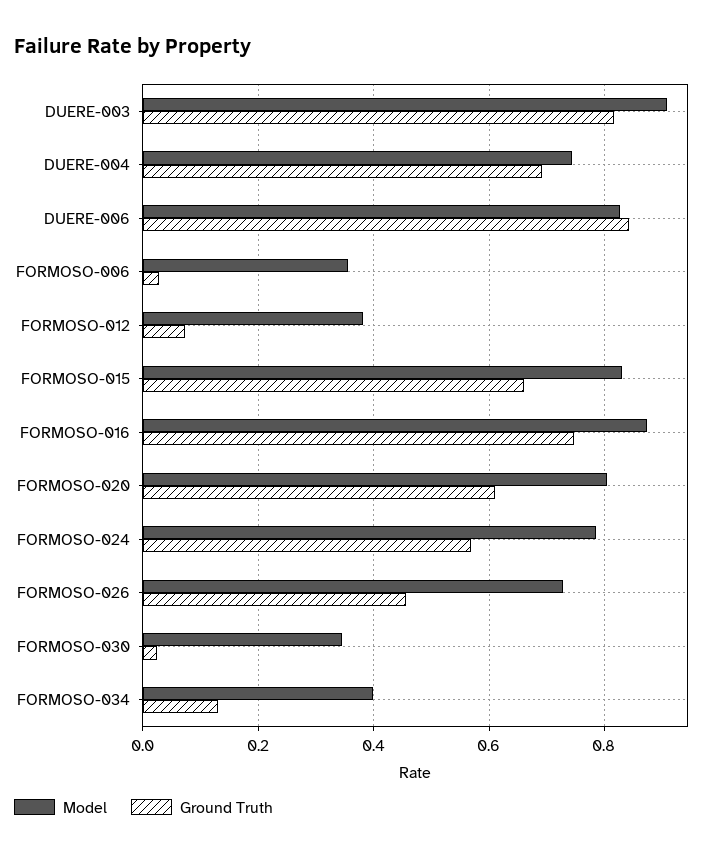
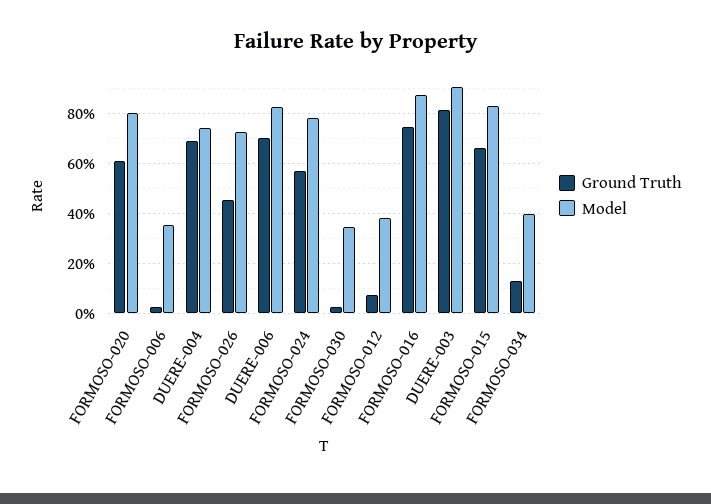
Ground Truth, DUERE-006: 0.84 -> 0.7

